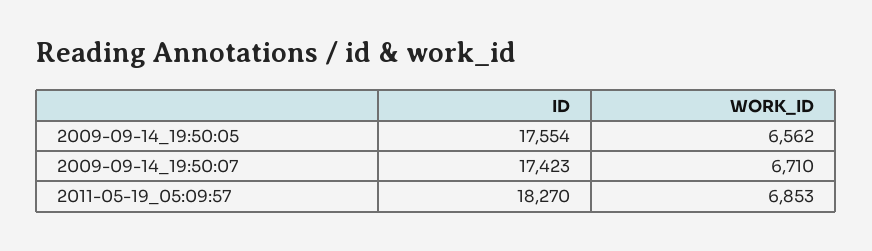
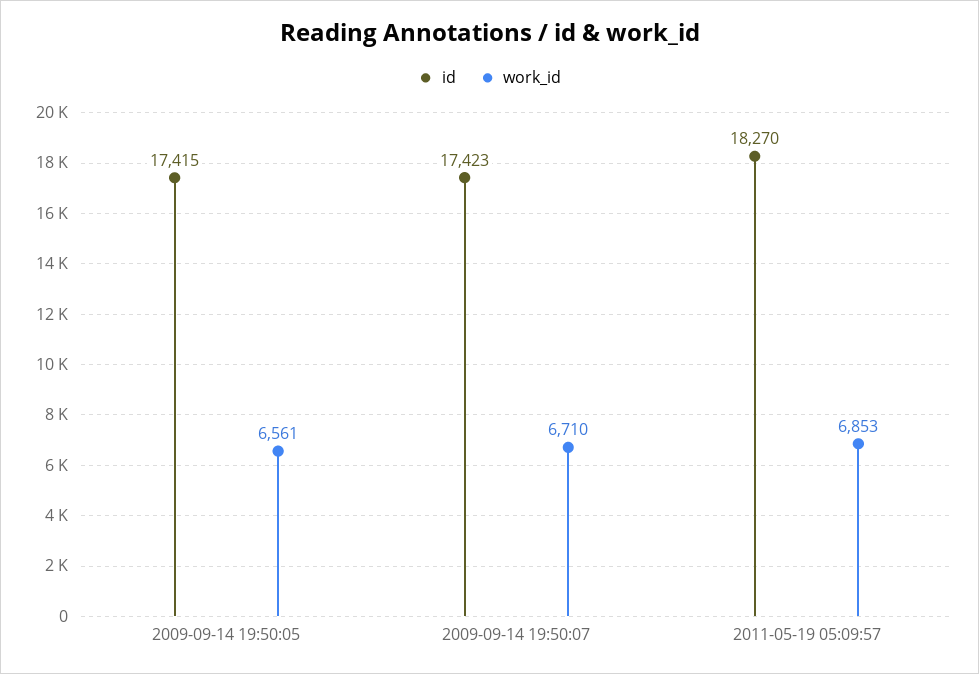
ID, 2009-09-14_19:50:05: 17554 -> 17415
WORK_ID, 2009-09-14_19:50:05: 6562 -> 6561

